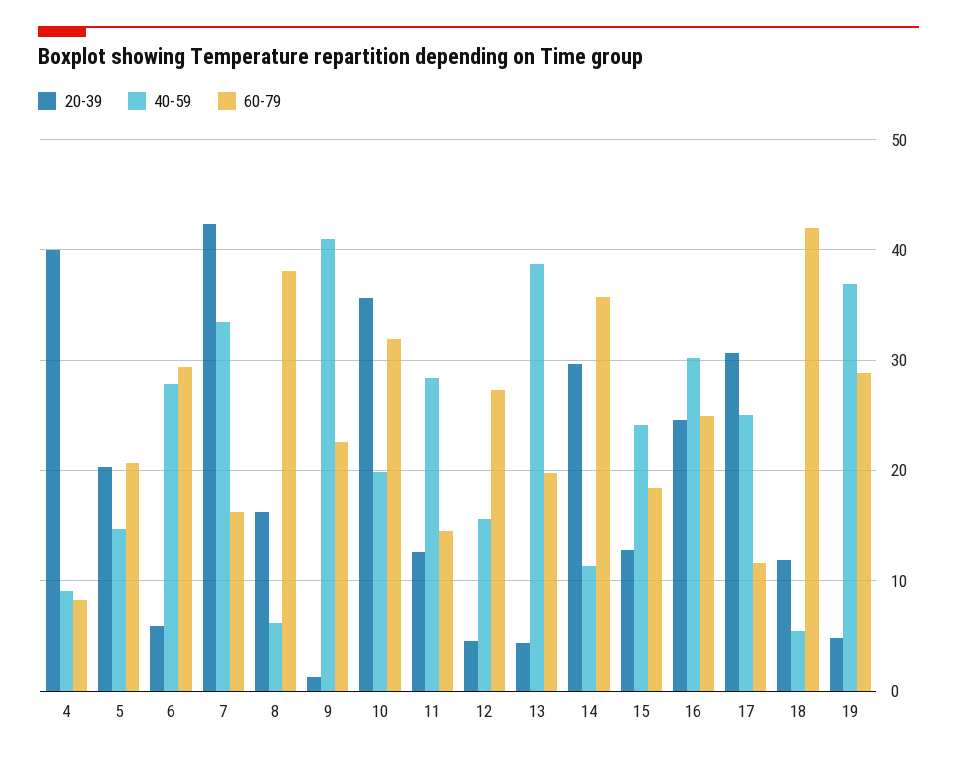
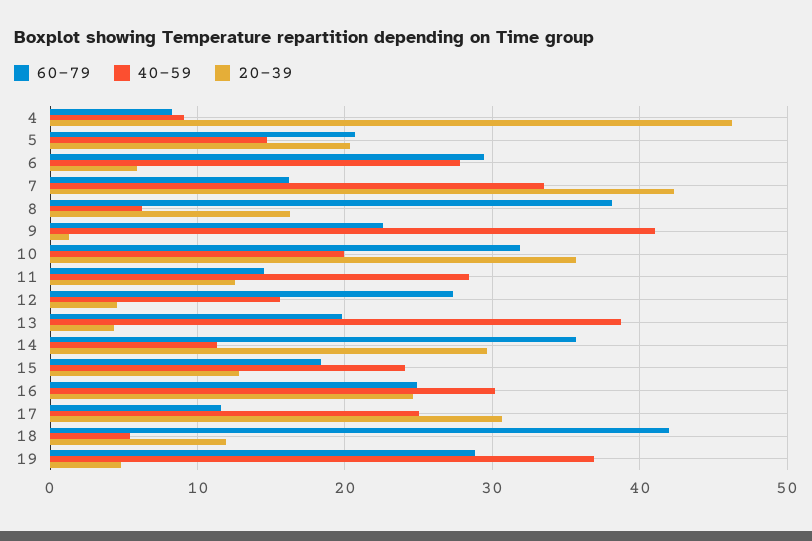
20-39, 4: 40 -> 46

